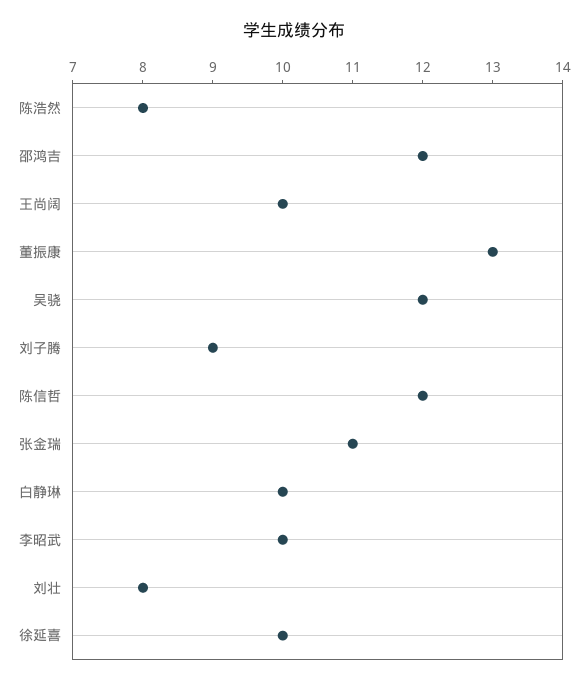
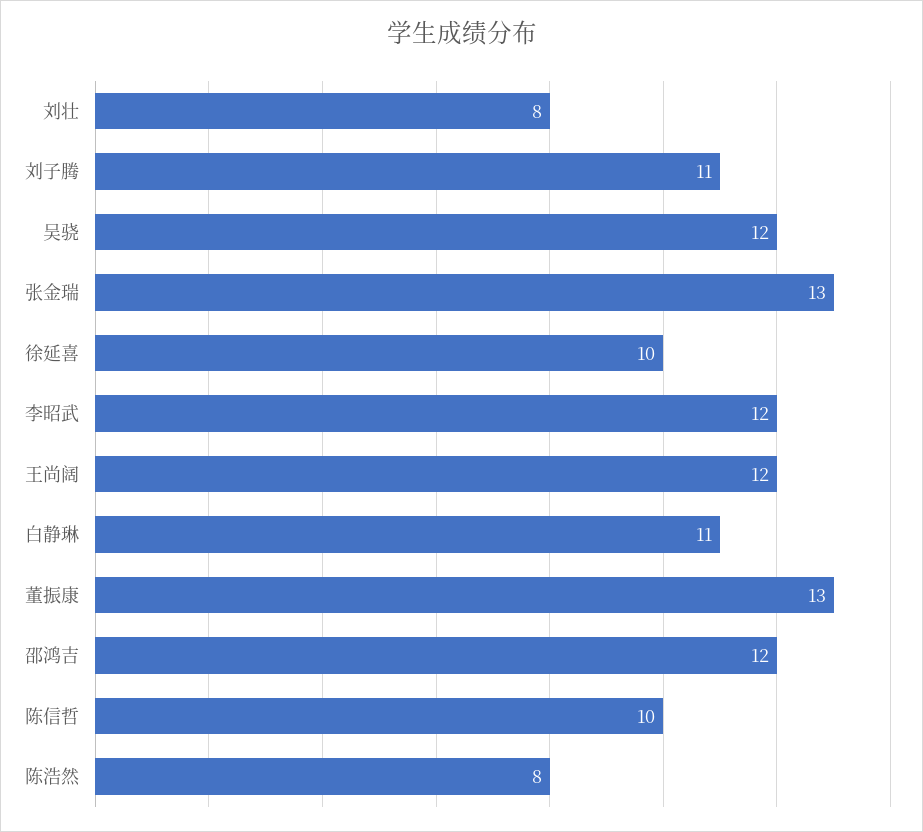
王尚阔: 10 -> 12
刘子腾: 9 -> 11
陈信哲: 12 -> 10
张金瑞: 11 -> 13
白静琳: 10 -> 11
李昭武: 10 -> 12

